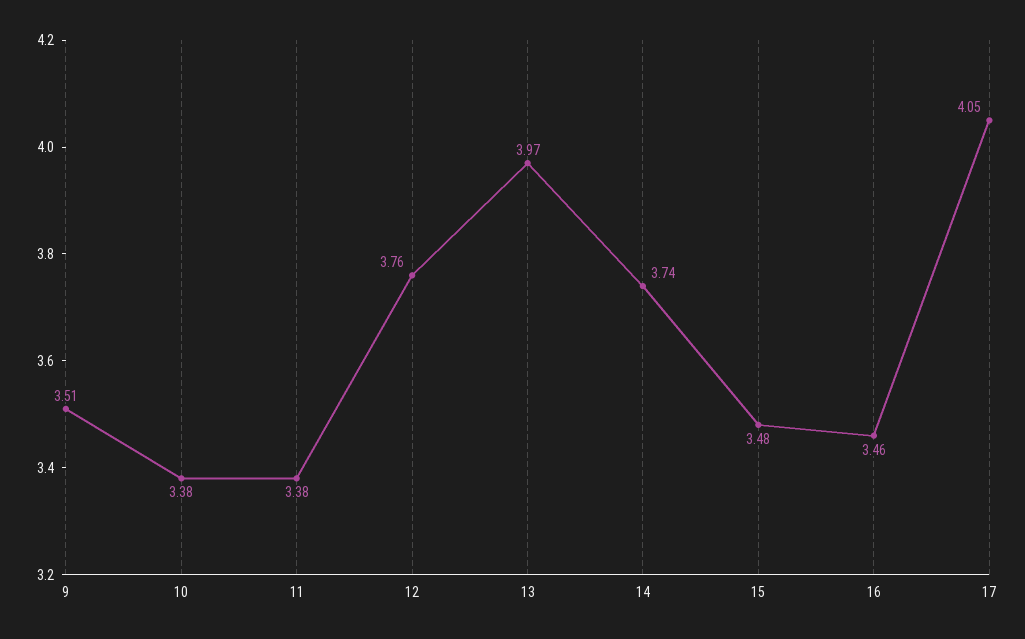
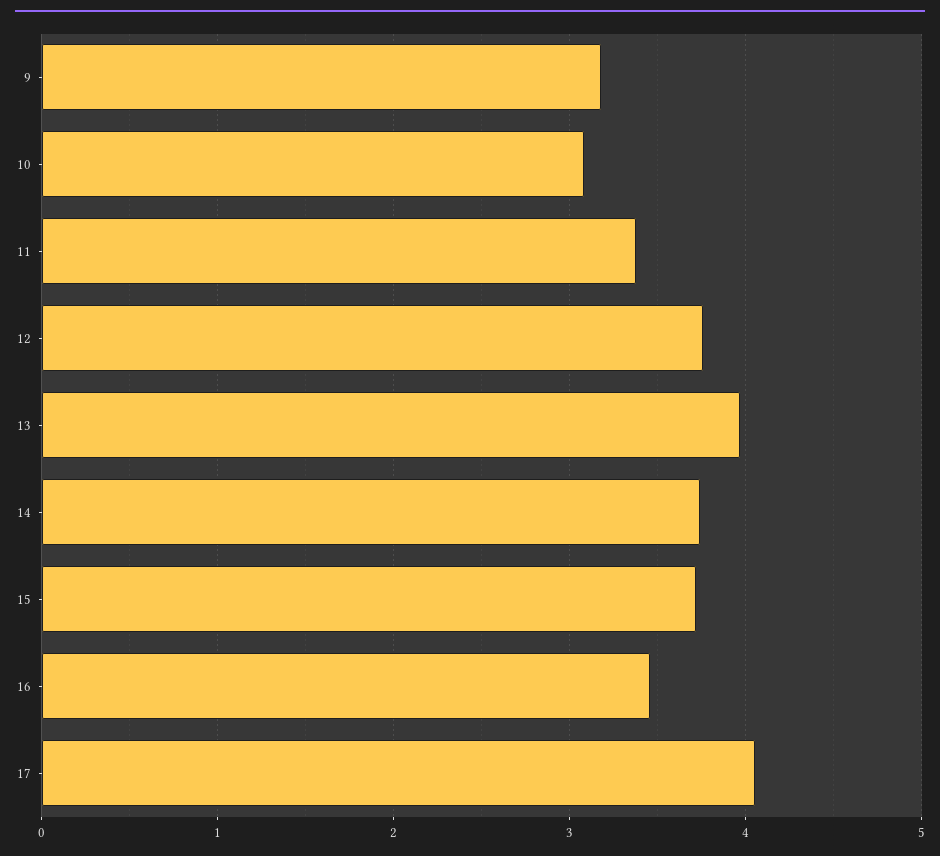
9: 3.51 -> 3.2
10: 3.38 -> 3.1
15: 3.48 -> 3.7

